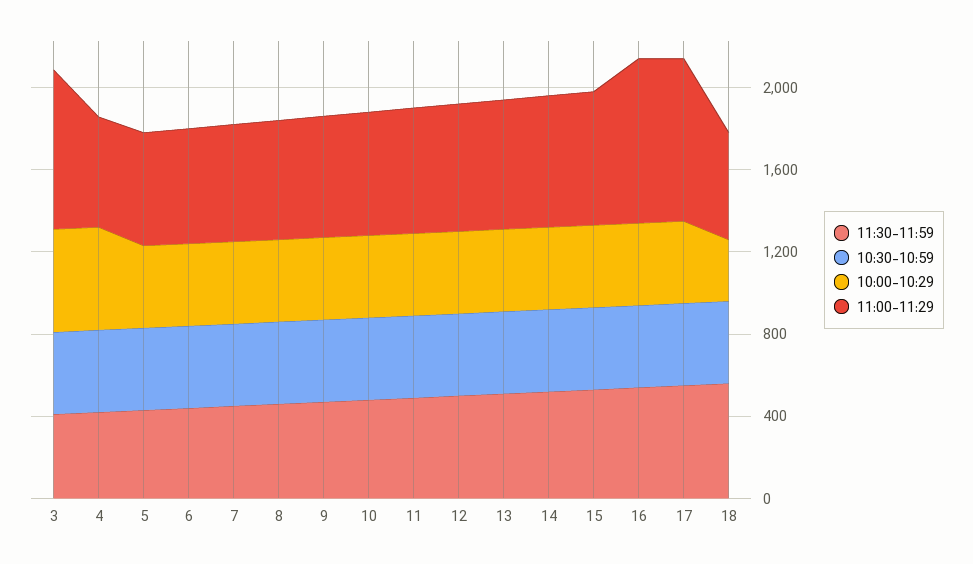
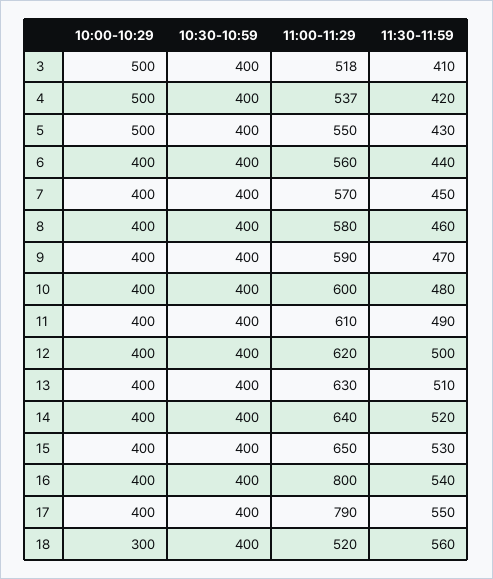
11:00-11:29, 3: 800 -> 518
10:00-10:29, 5: 400 -> 500

